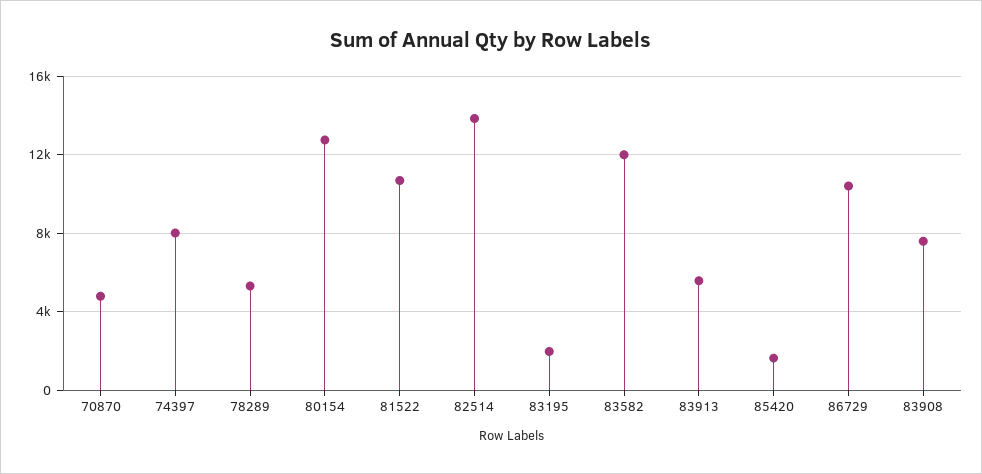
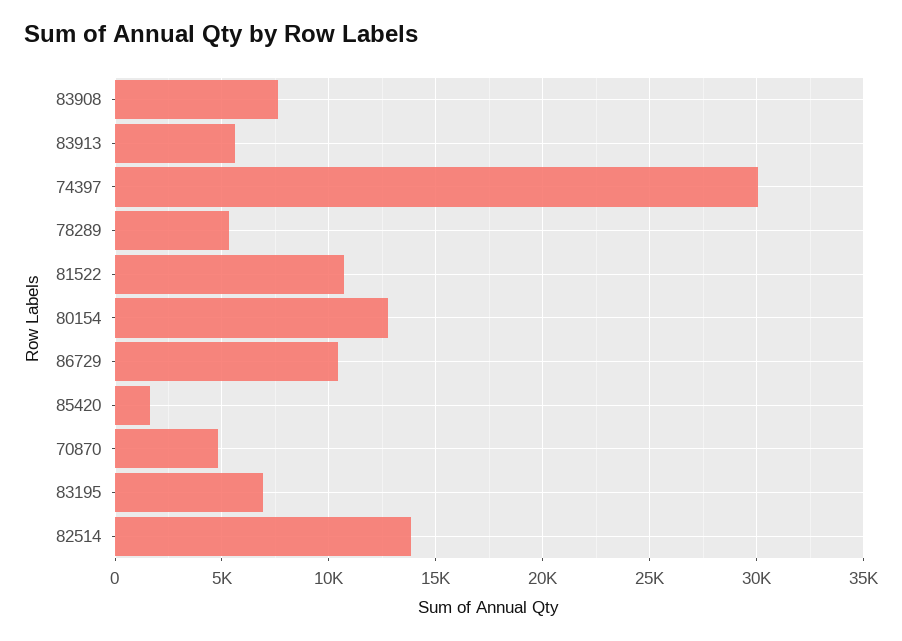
74397: 8000 -> 30000
83195: 2000 -> 7000
83582: 12000 -> none

